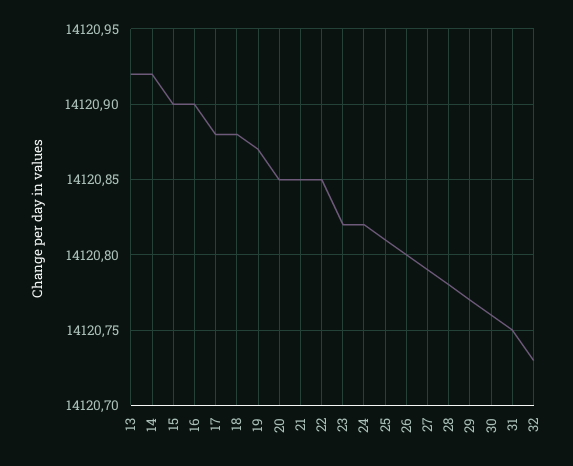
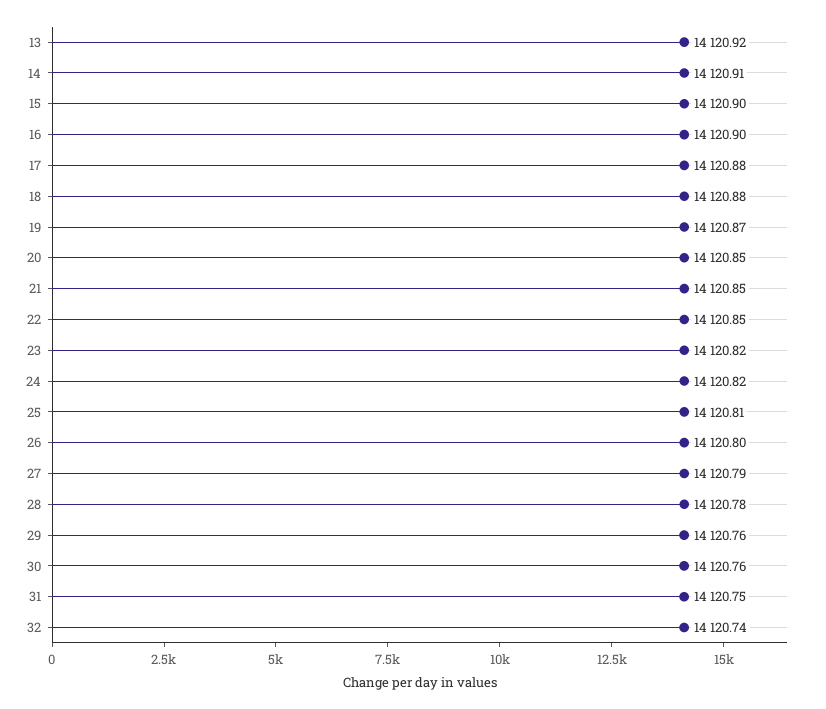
14: 14120.92 -> 14120.91
29: 14120.77 -> 14120.76
32: 14120.73 -> 14120.74

